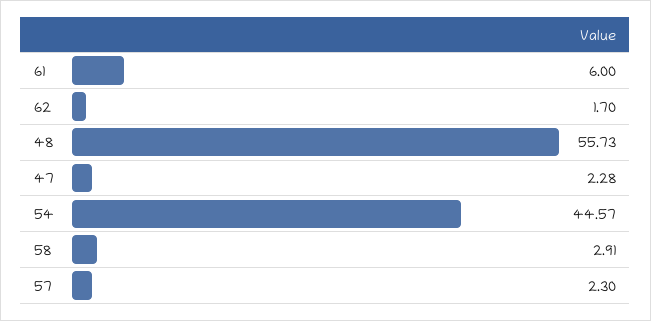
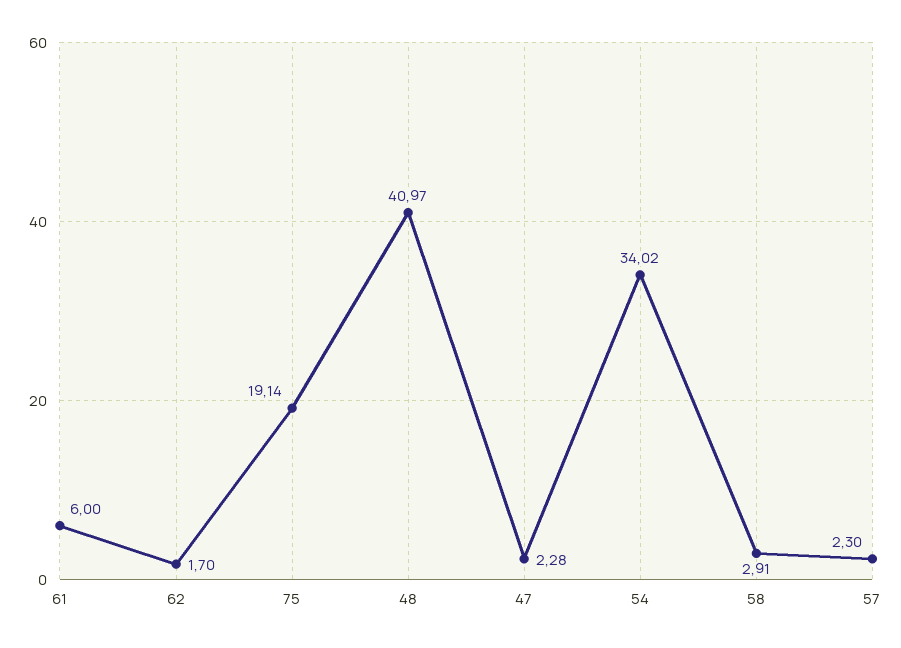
48: 55.73 -> 40.97
54: 44.57 -> 34.02
75: none -> 19.14

